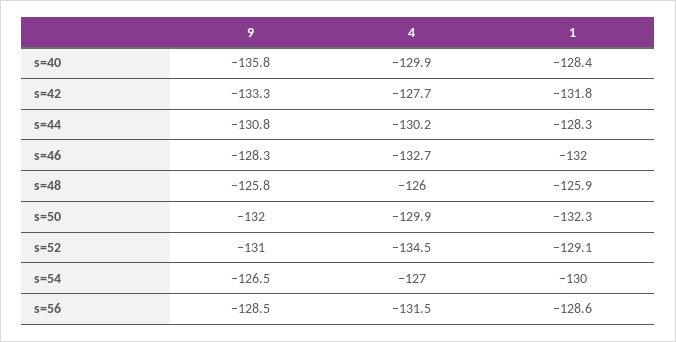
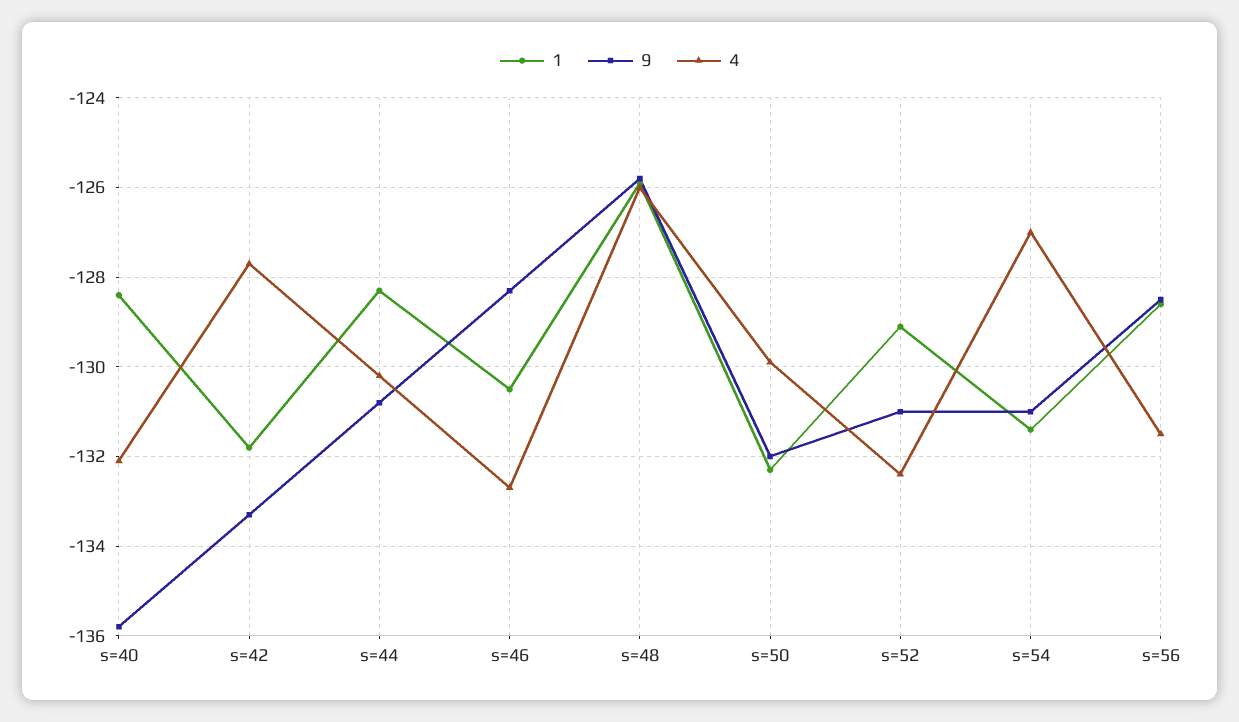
4, s=40: -129.9 -> -132
1, s=46: -132 -> -130.5
4, s=52: -134.5 -> -132.5
9, s=54: -126.5 -> -131
1, s=54: -130 -> -131.5

